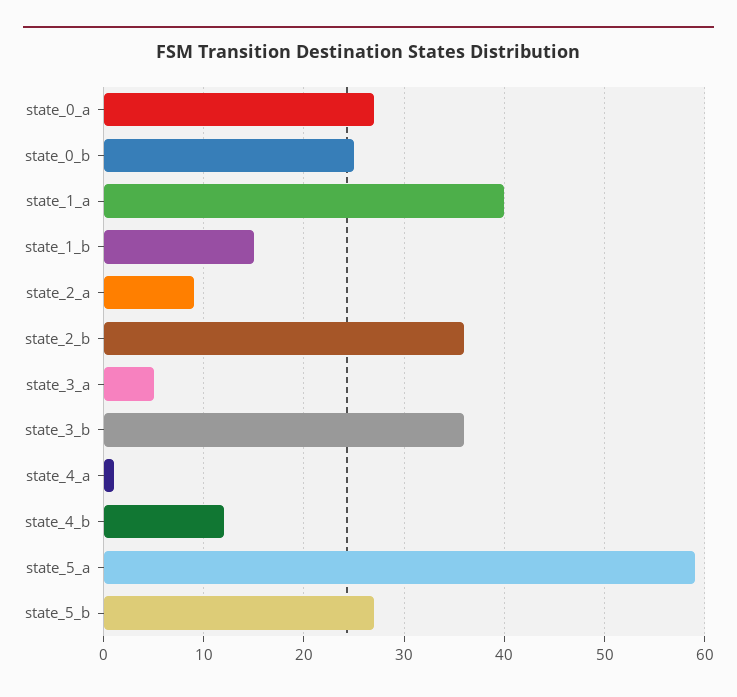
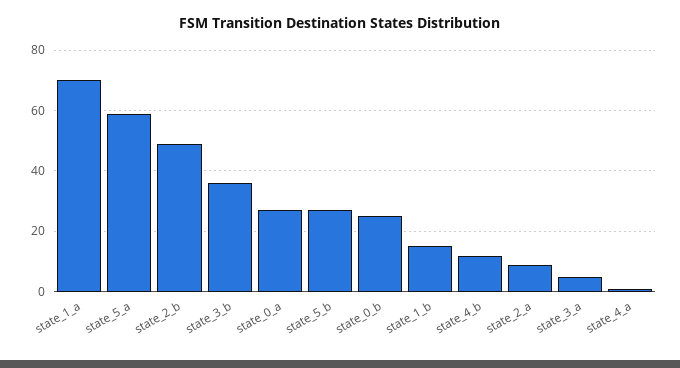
state_1_a: 40 -> 70
state_2_b: 36 -> 50

